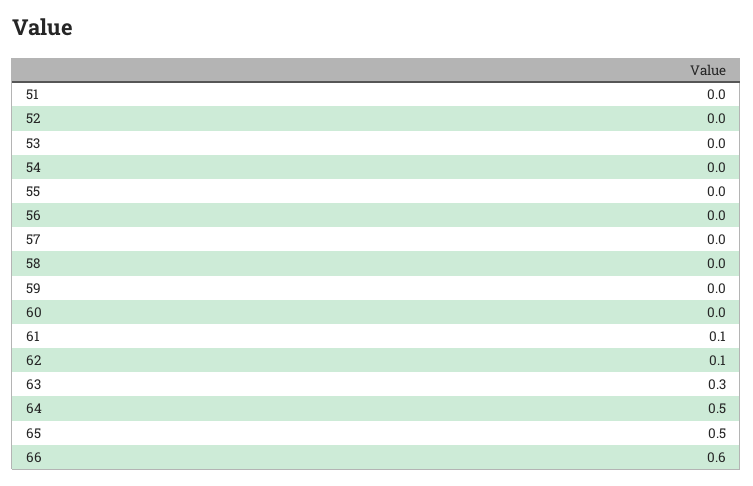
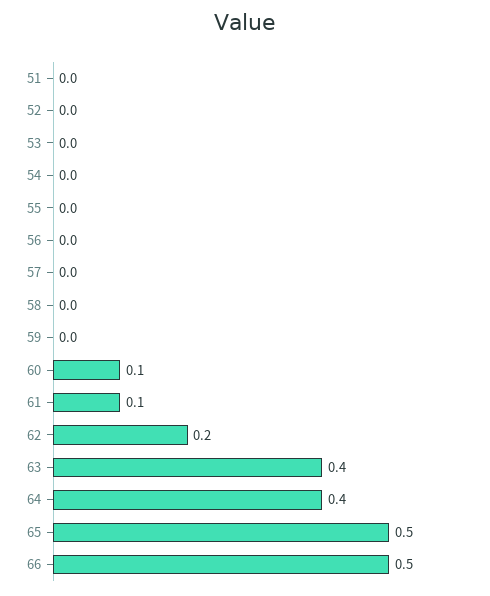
60: 0 -> 0.1
62: 0.1 -> 0.2
63: 0.3 -> 0.4
64: 0.5 -> 0.4
66: 0.6 -> 0.5

